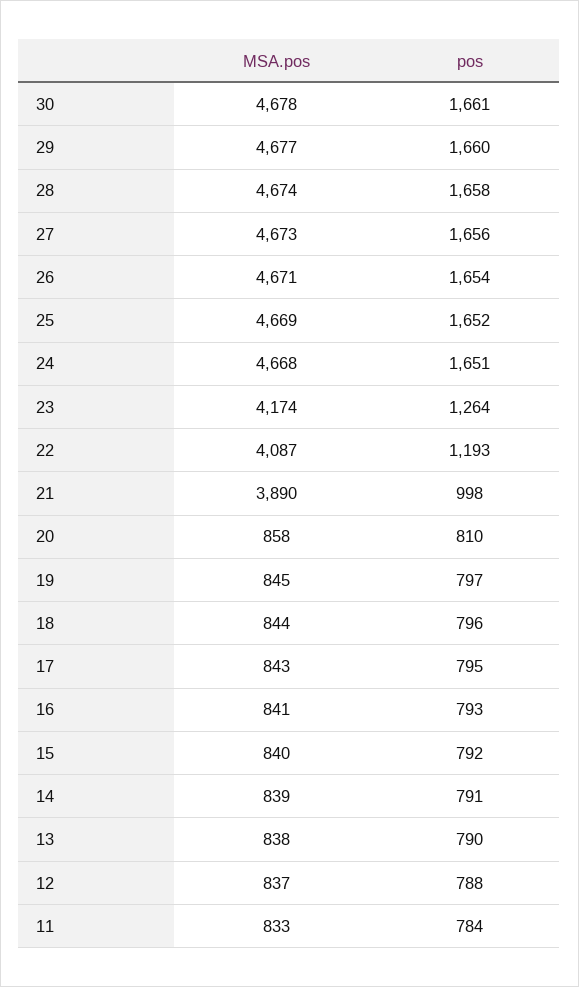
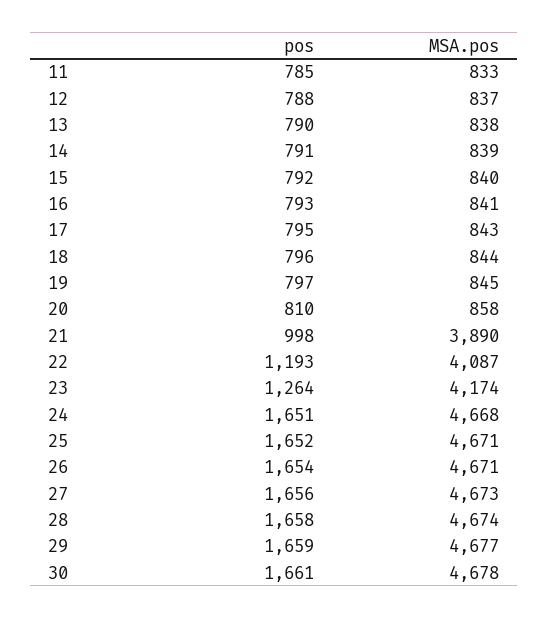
pos, 29: 1660 -> 1659
MSA.pos, 25: 4669 -> 4671
pos, 11: 784 -> 785

